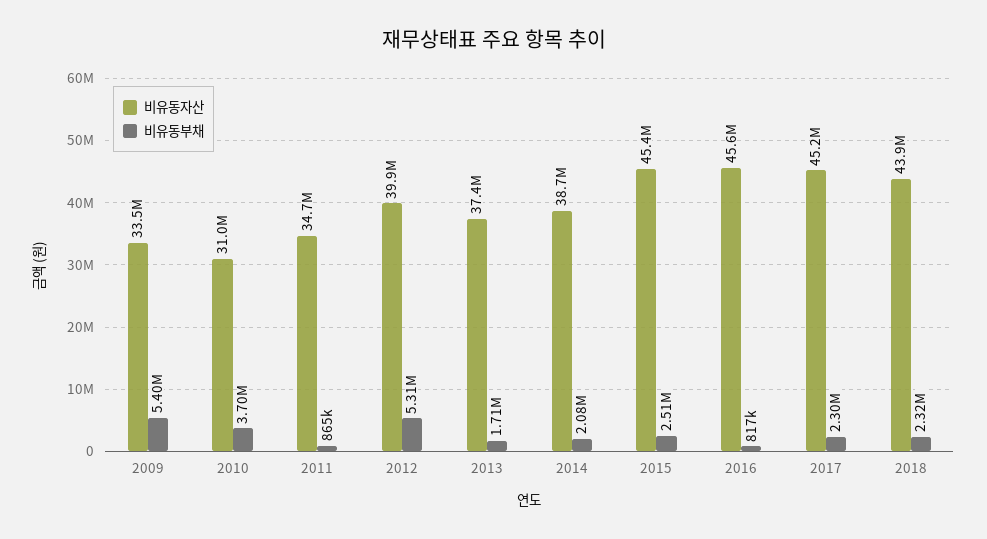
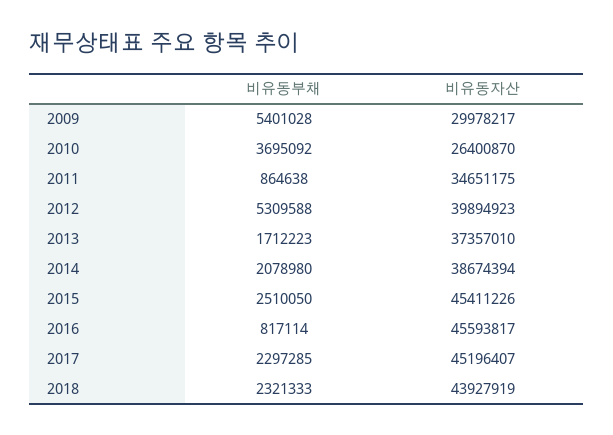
비유동자산, 2009: 33500000 -> 29978217
비유동자산, 2010: 31000000 -> 26400870

